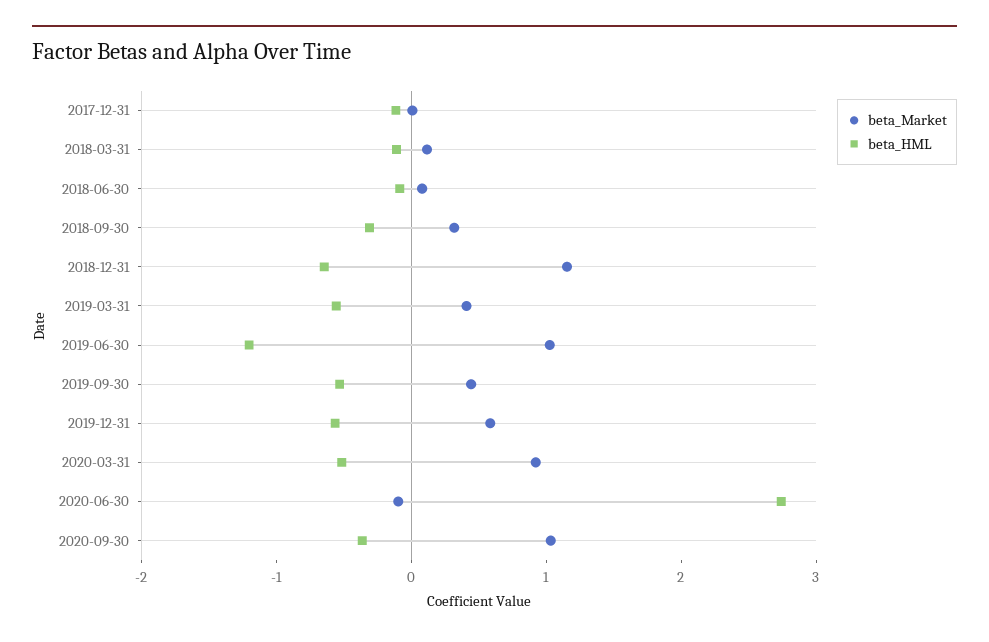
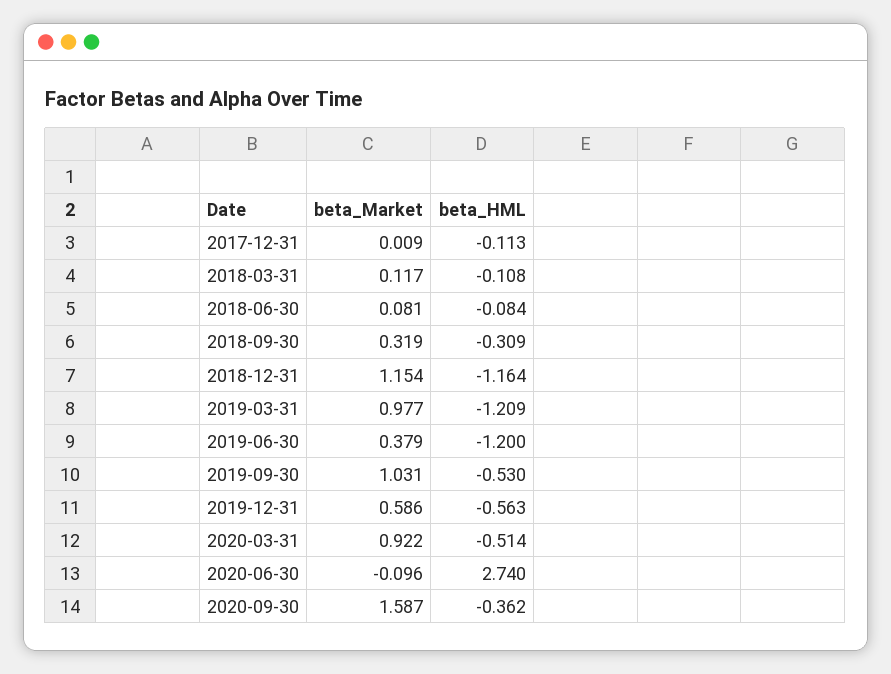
beta_HML, 2018-12-31: -0.6 -> -1.164
beta_Market, 2019-03-31: 0.4 -> 0.977
beta_HML, 2019-03-31: -0.6 -> -1.209
beta_Market, 2019-06-30: 1 -> 0.379
beta_Market, 2019-09-30: 0.4 -> 1.031
beta_Market, 2020-09-30: 1 -> 1.587

